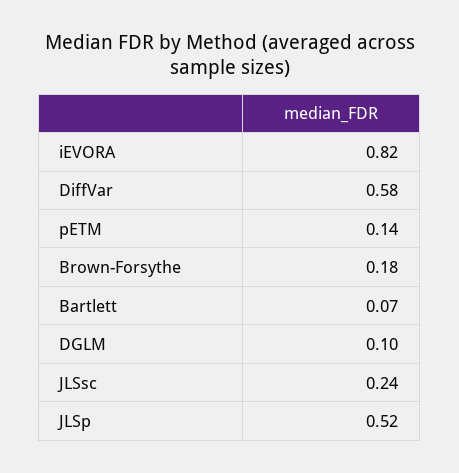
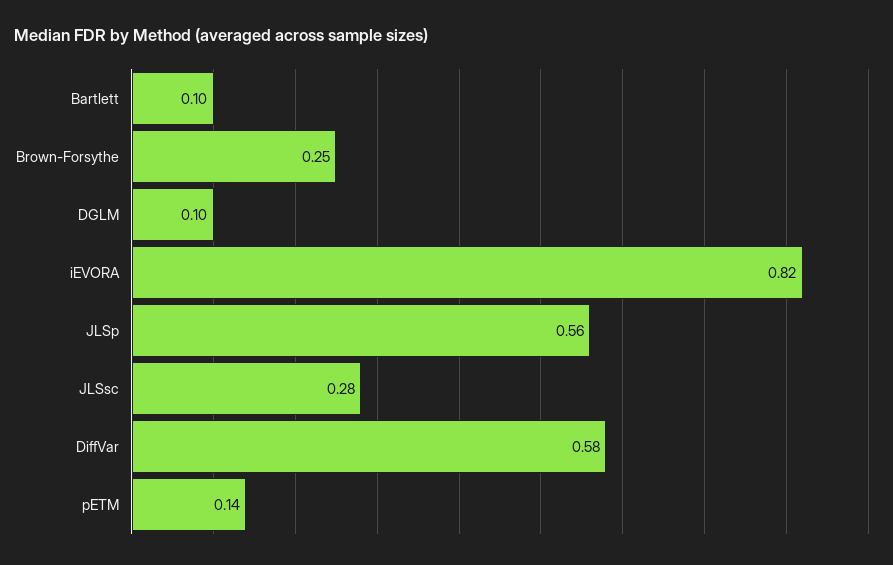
Brown-Forsythe: 0.18 -> 0.25
Bartlett: 0.07 -> 0.1
JLSsc: 0.24 -> 0.28
JLSp: 0.52 -> 0.56

